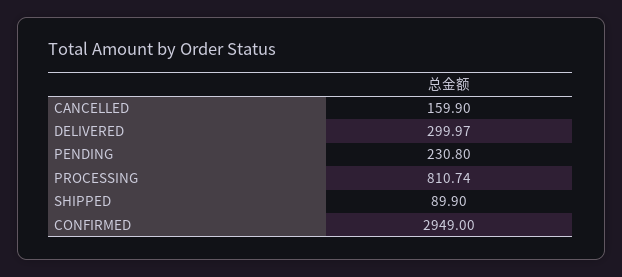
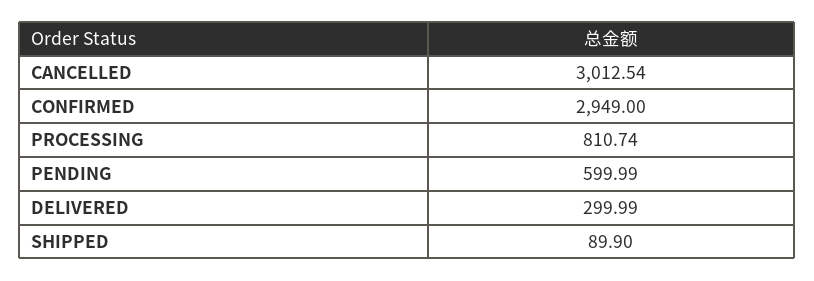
CANCELLED: 159.9 -> 3012.54
DELIVERED: 299.97 -> 299.99
PENDING: 230.8 -> 599.99

